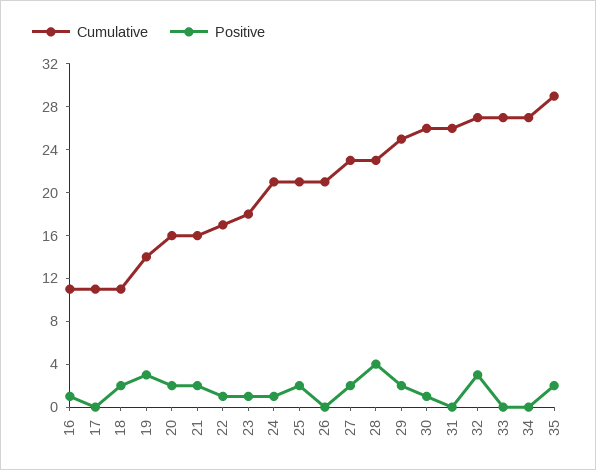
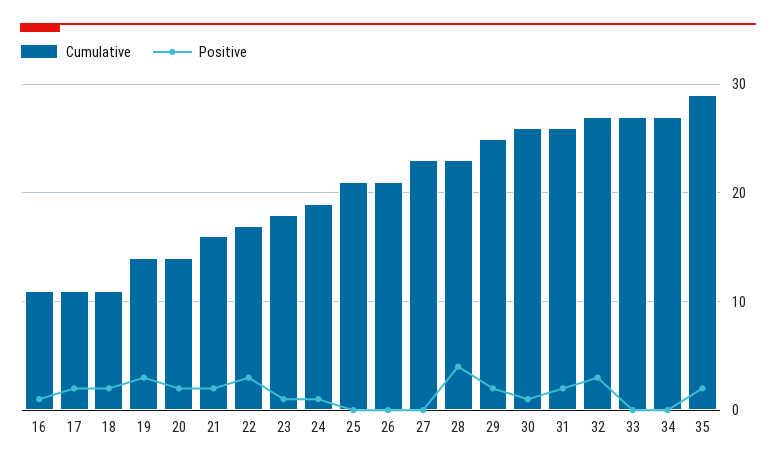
Positive, 17: 0 -> 2
Cumulative, 20: 16 -> 14
Positive, 22: 1 -> 3
Cumulative, 24: 21 -> 19
Positive, 25: 2 -> 0
Positive, 27: 2 -> 0
Positive, 31: 0 -> 2

